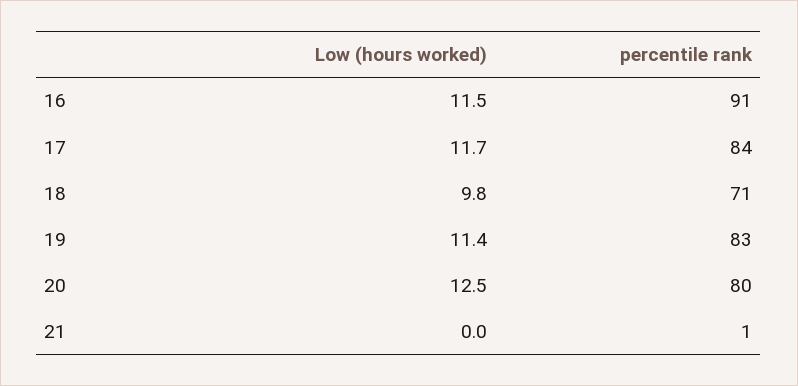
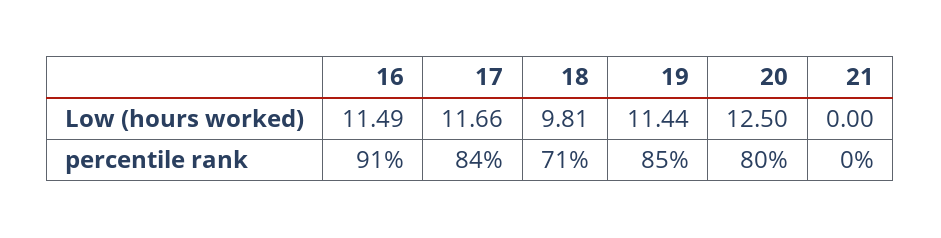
percentile rank, 19: 83 -> 85
percentile rank, 21: 1 -> 0

